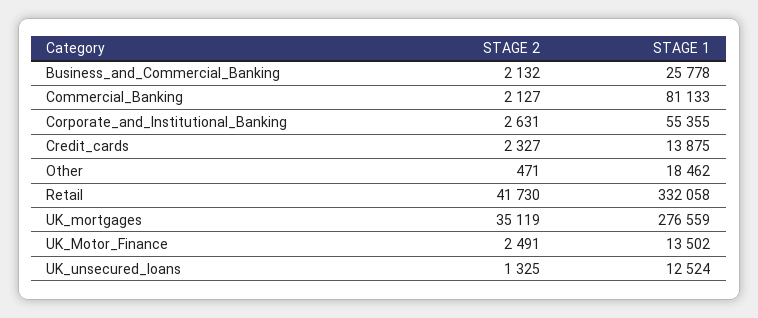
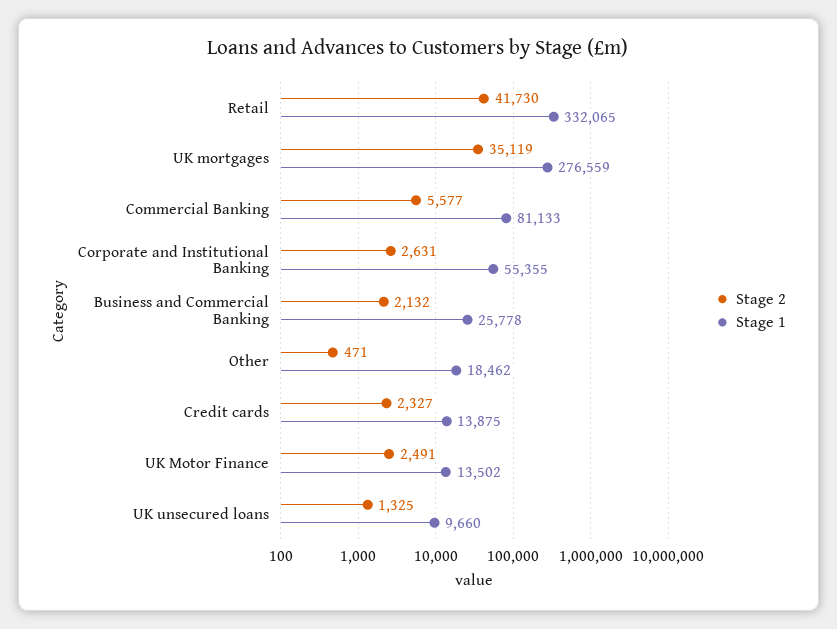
STAGE 2, Commercial_Banking: 2127 -> 5577
STAGE 1, Retail: 332058 -> 332065
STAGE 1, UK_unsecured_loans: 12524 -> 9660

